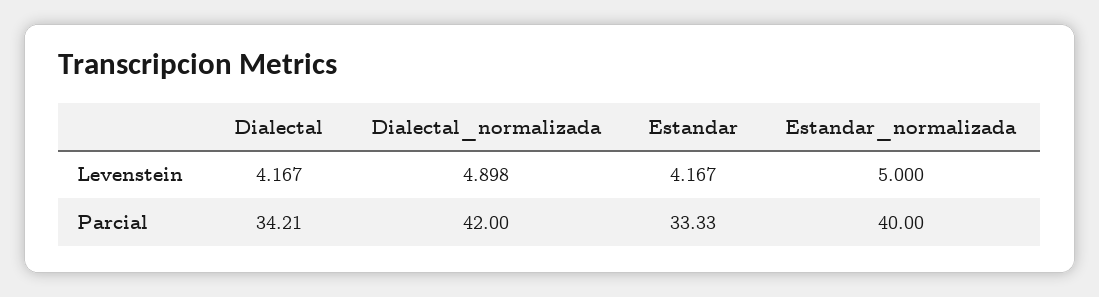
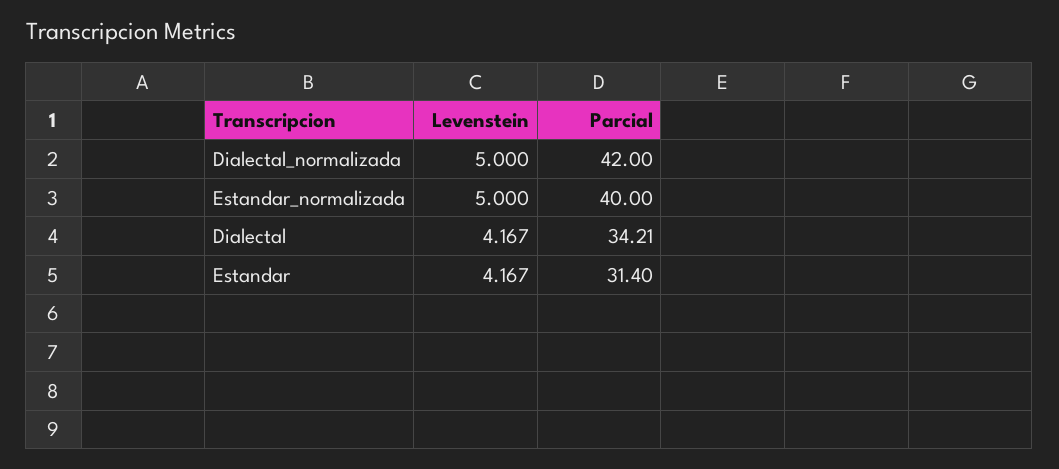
Dialectal_normalizada, Levenstein: 4.898 -> 5
Estandar, Parcial: 33.33 -> 31.4

